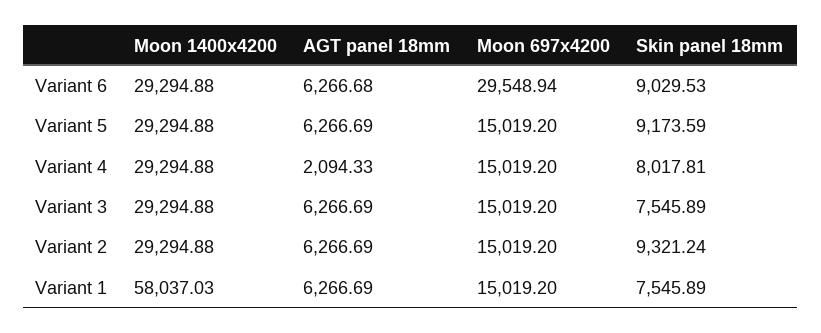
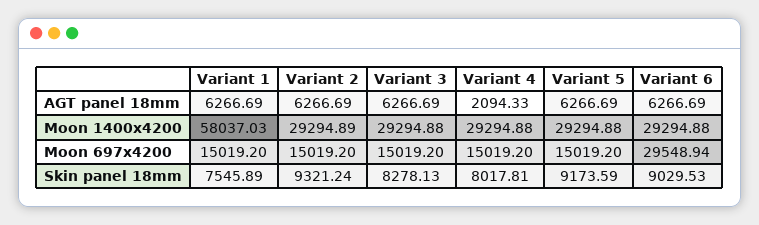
AGT panel 18mm, Variant 6: 6266.68 -> 6266.69
Skin panel 18mm, Variant 3: 7545.89 -> 8278.13
Moon 1400x4200, Variant 2: 29294.88 -> 29294.89

